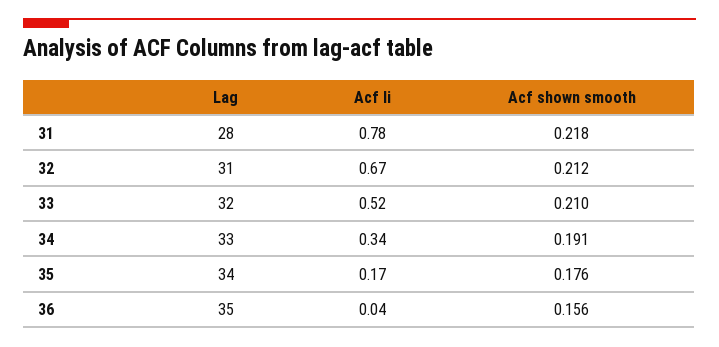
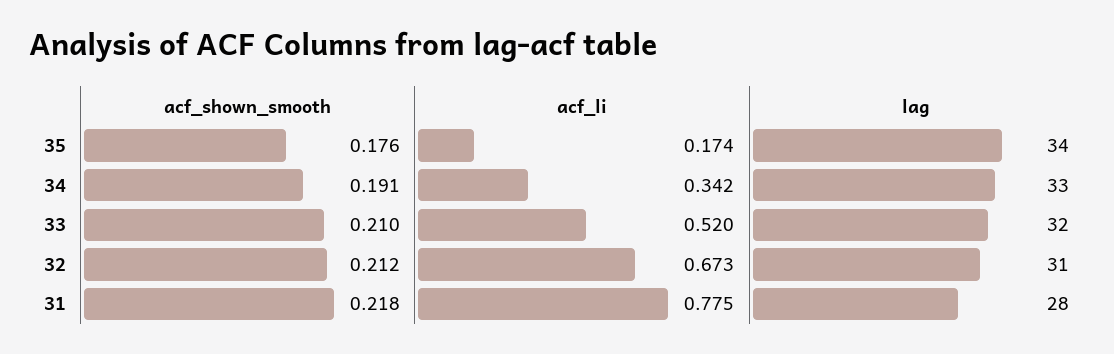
Lag, 36: 35 -> none
Acf li, 36: 0.04 -> none
Acf shown smooth, 36: 0.156 -> none

